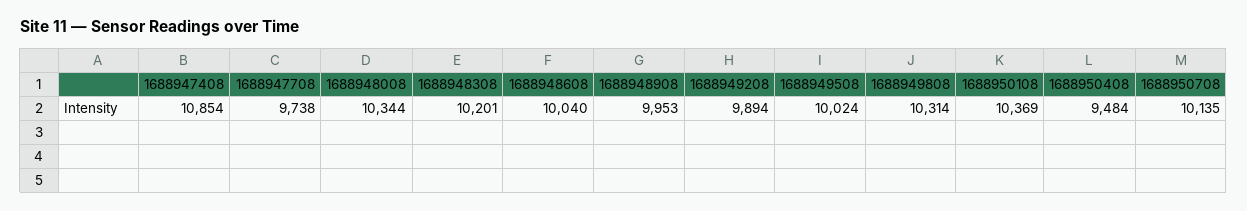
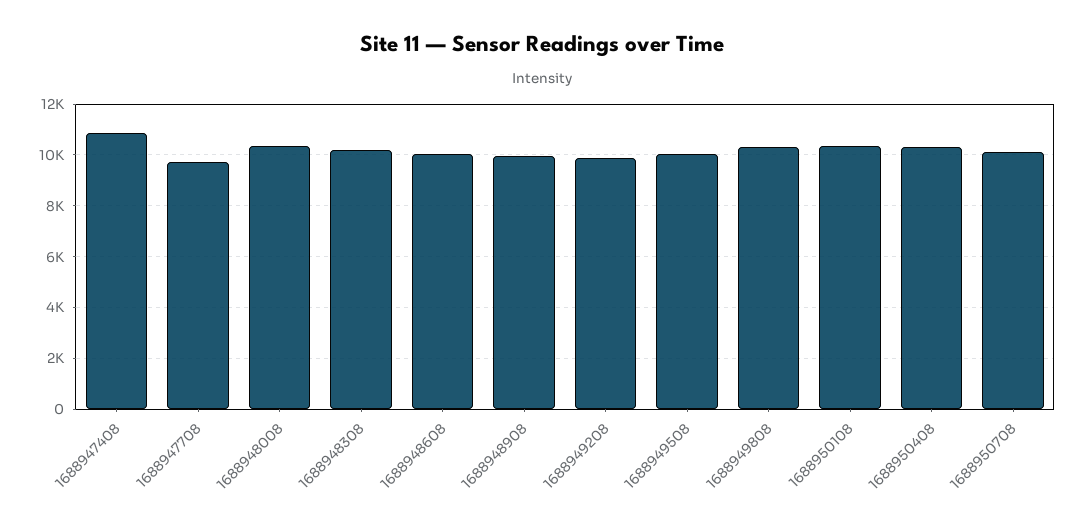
1688950408: 9484 -> 10250

